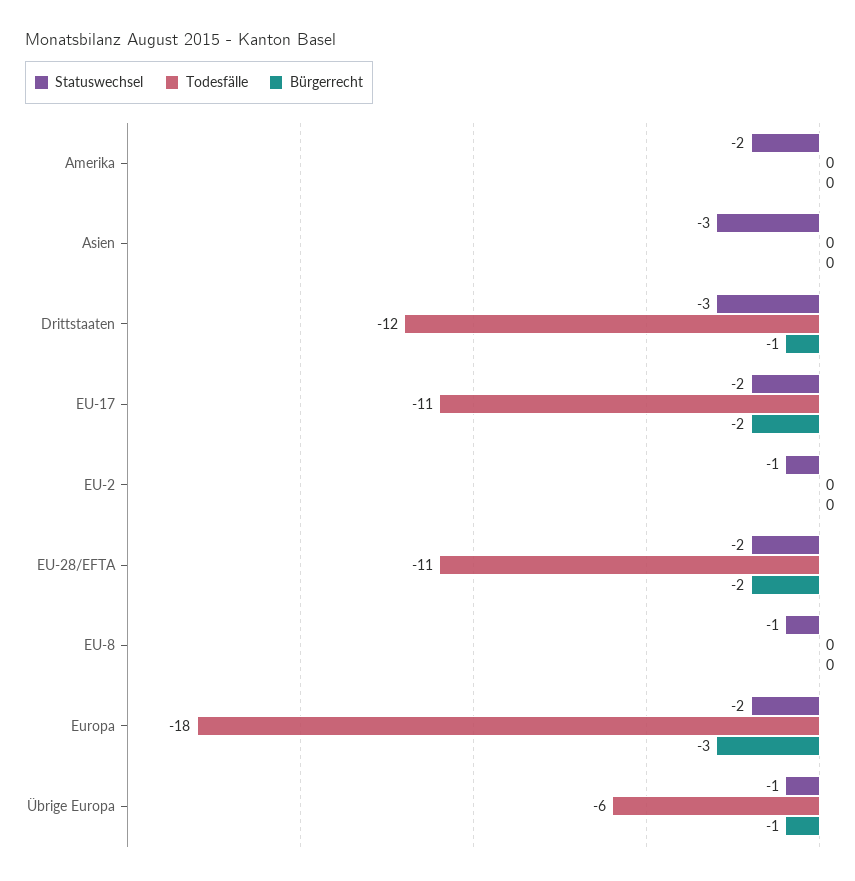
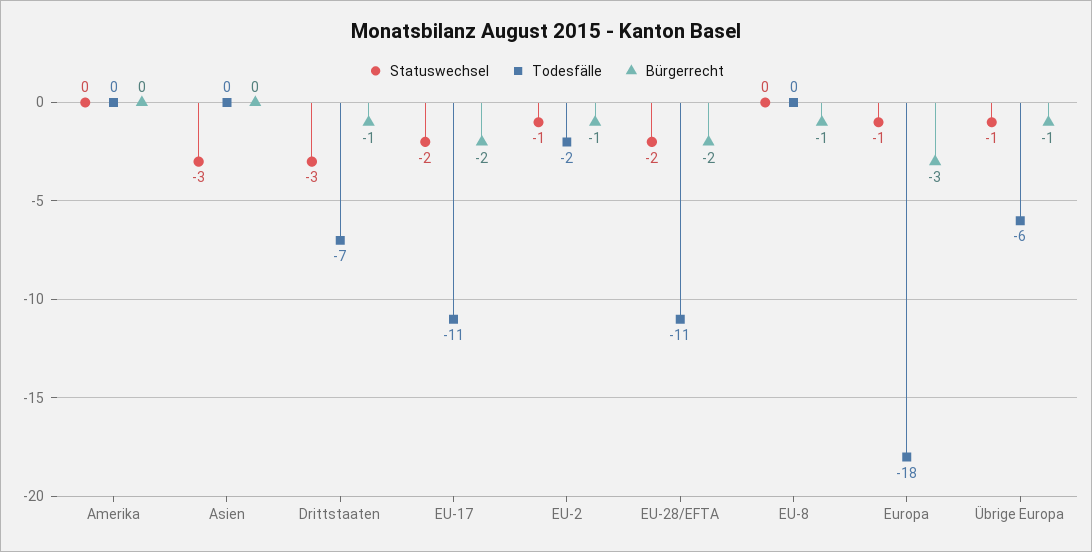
Statuswechsel, Amerika: -2 -> 0
Todesfälle, Drittstaaten: -12 -> -7
Todesfälle, EU-2: 0 -> -2
Bürgerrecht, EU-2: 0 -> -1
Statuswechsel, EU-8: -1 -> 0
Bürgerrecht, EU-8: 0 -> -1
Statuswechsel, Europa: -2 -> -1

